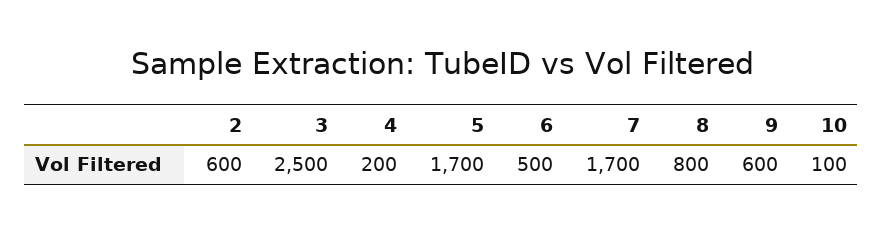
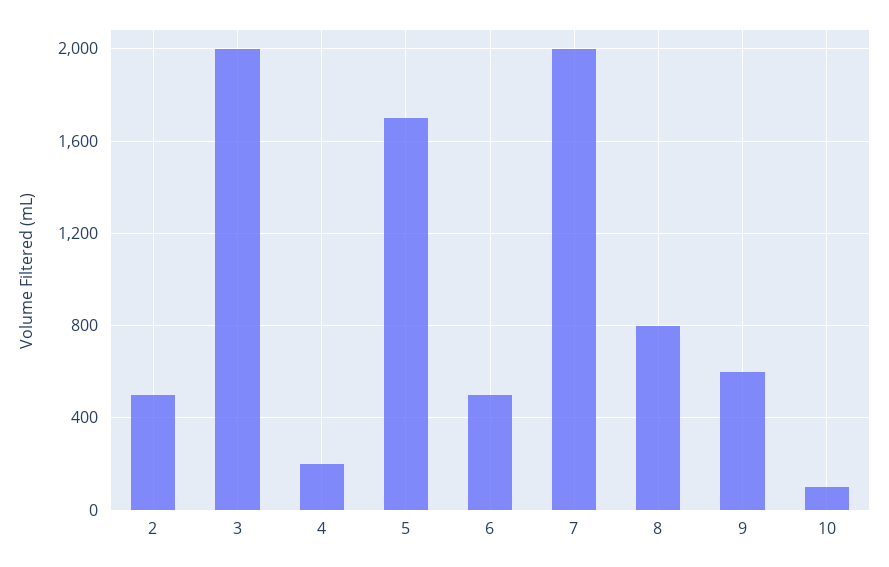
2: 600 -> 500
3: 2500 -> 2000
7: 1700 -> 2000

